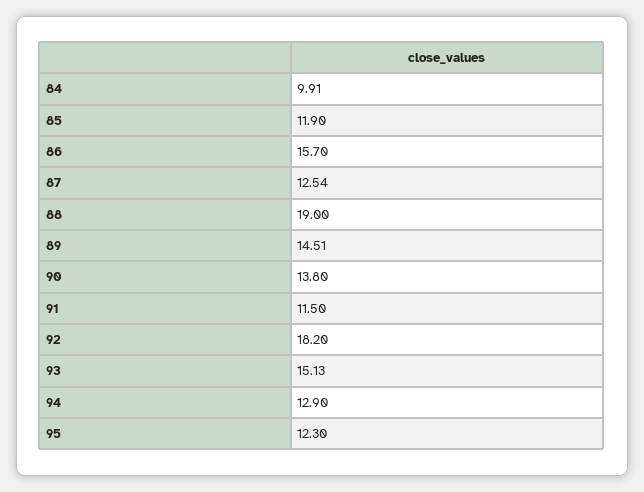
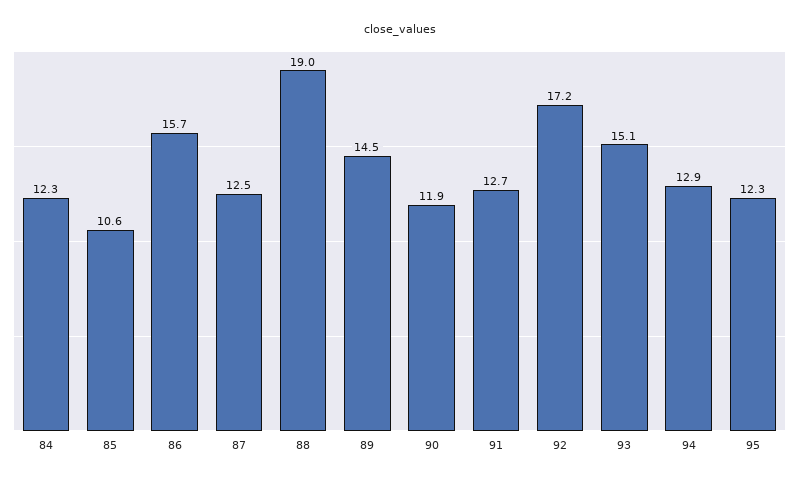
84: 9.91 -> 12.3
85: 11.9 -> 10.6
90: 13.8 -> 11.9
91: 11.5 -> 12.7
92: 18.2 -> 17.2

